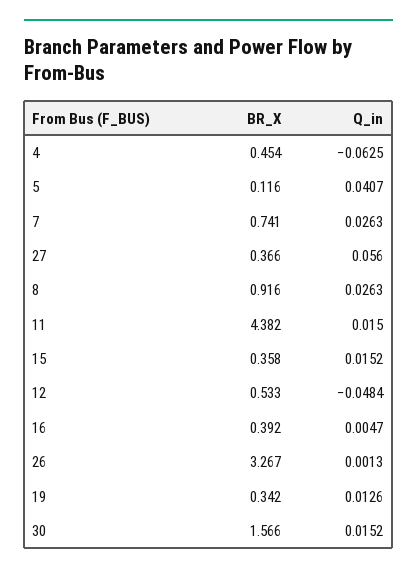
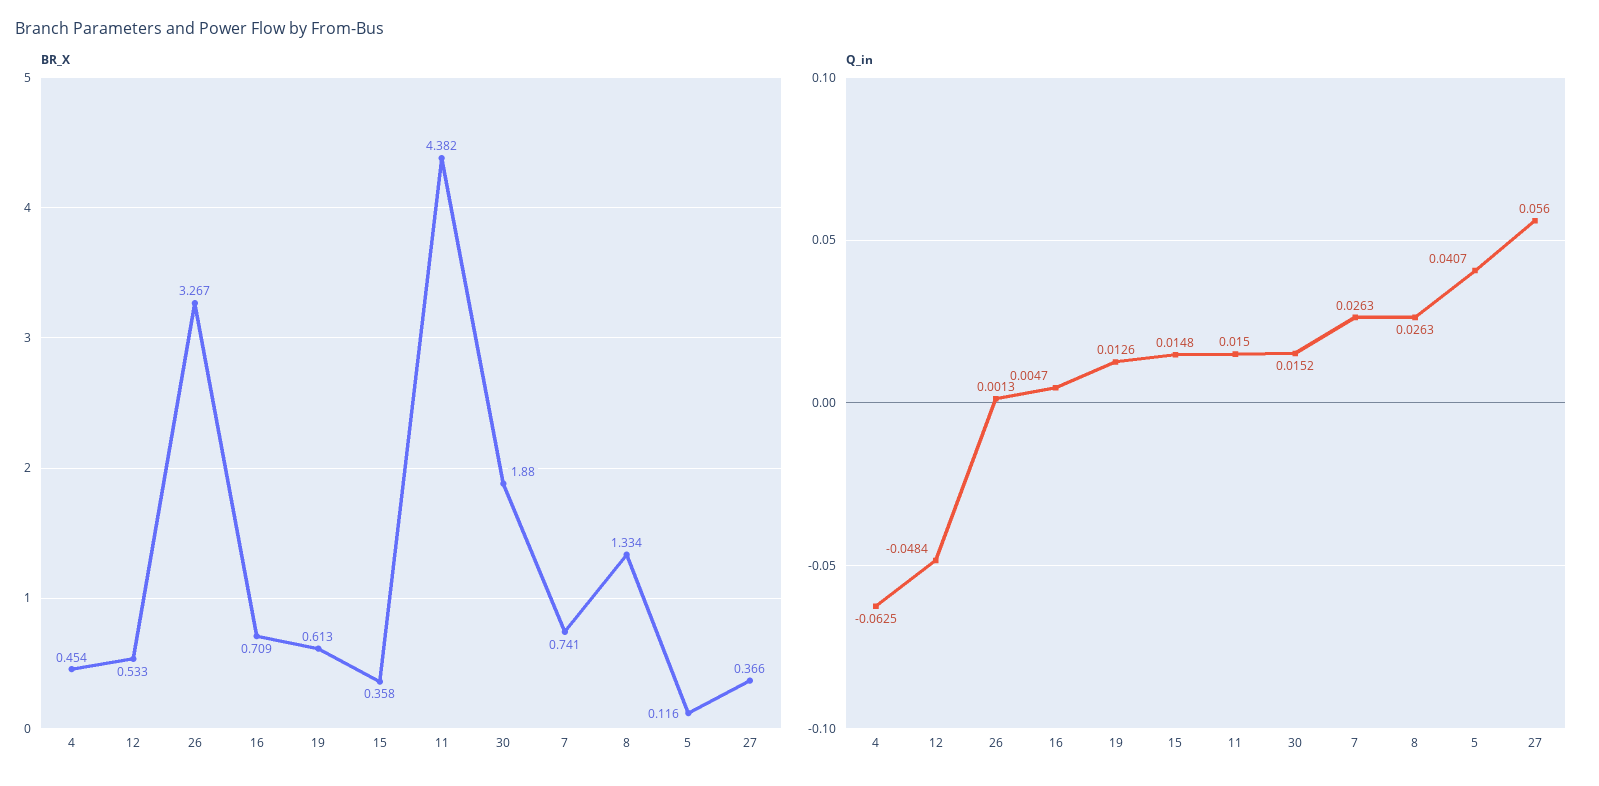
BR_X, 8: 0.916 -> 1.334
Q_in, 15: 0.0152 -> 0.0148
BR_X, 16: 0.392 -> 0.709
BR_X, 19: 0.342 -> 0.613
BR_X, 30: 1.566 -> 1.88

